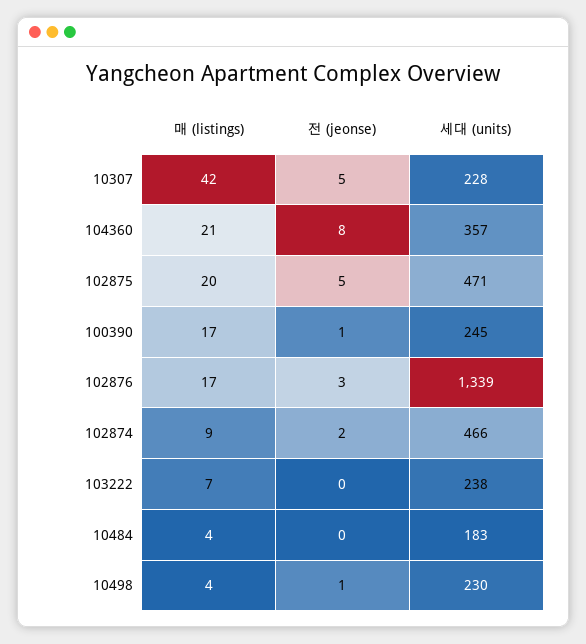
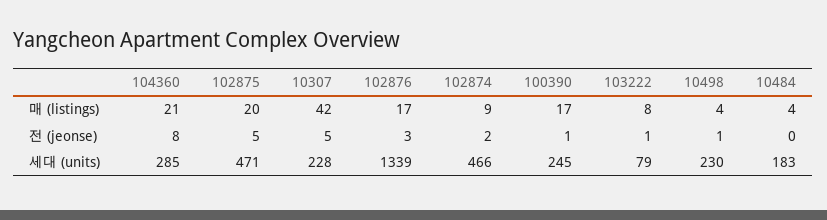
세대 (units), 104360: 357 -> 285
매 (listings), 103222: 7 -> 8
전 (jeonse), 103222: 0 -> 1
세대 (units), 103222: 238 -> 79

